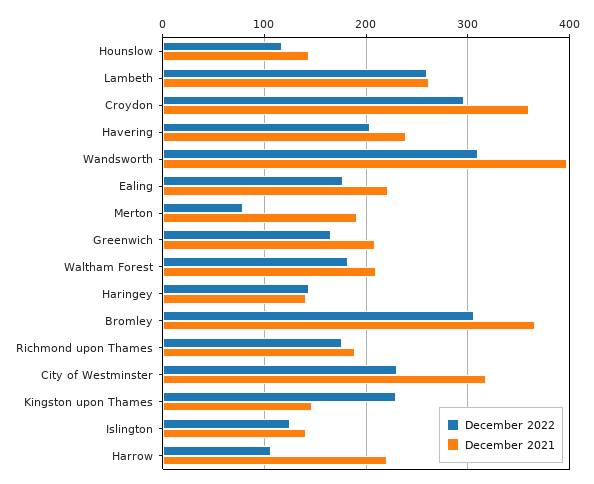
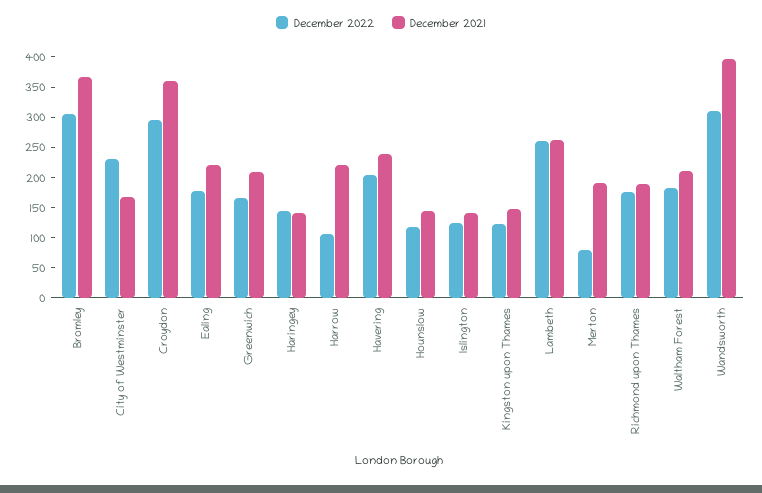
December 2021, City of Westminster: 320 -> 175
December 2022, Kingston upon Thames: 230 -> 125

